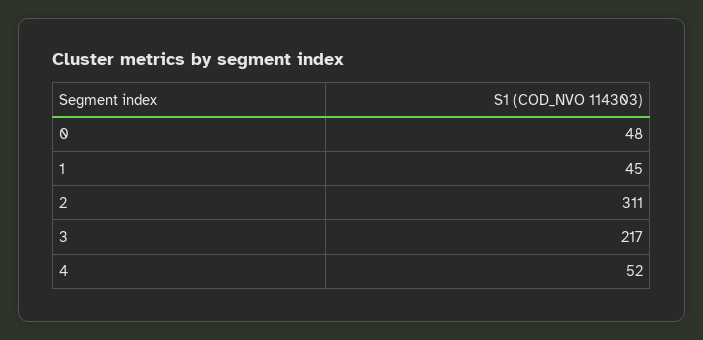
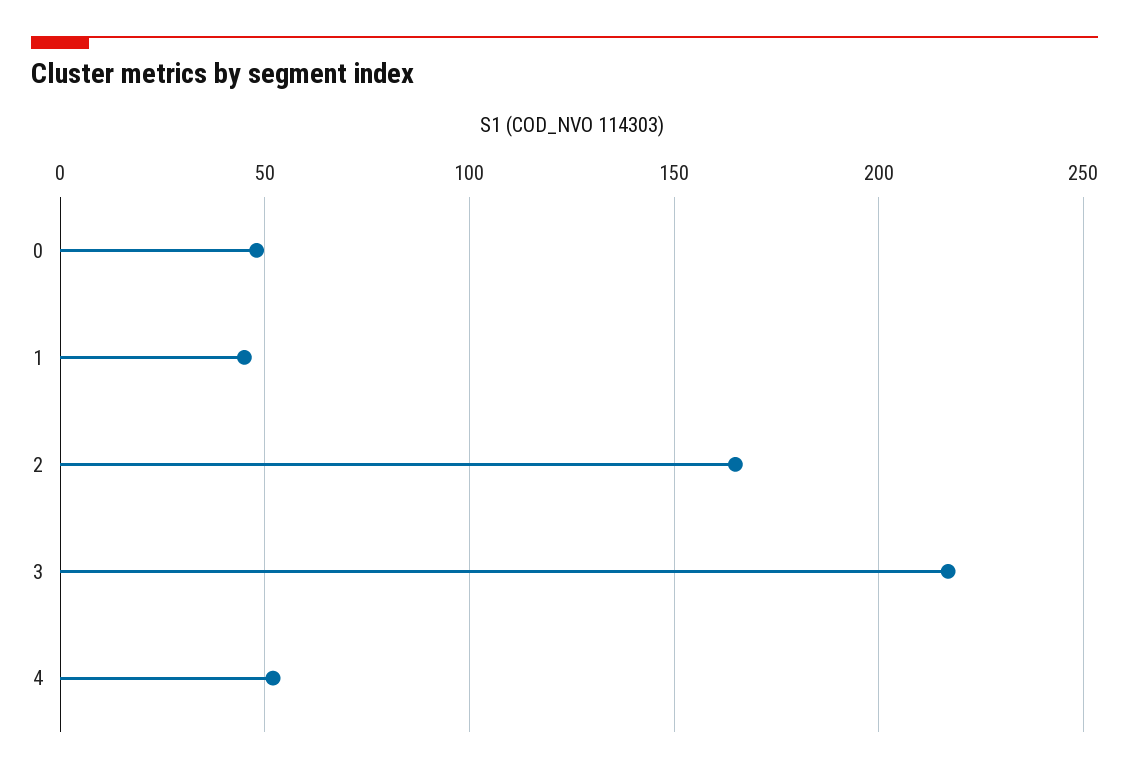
2: 311 -> 165

